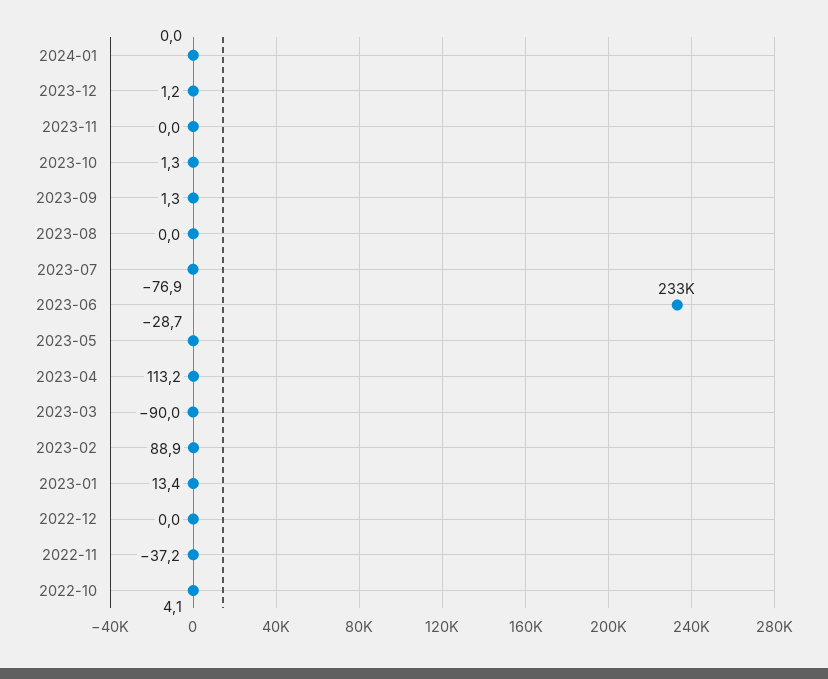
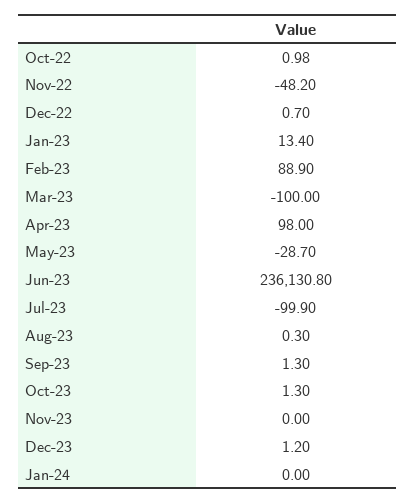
2023-08: 0 -> 0.3
2023-07: -76.9 -> -99.9
2023-06: 233000 -> 236130.8
2023-04: 113.2 -> 98
2023-03: -90 -> -100
2022-12: 0 -> 0.7
2022-11: -37.2 -> -48.2
2022-10: 4.1 -> 0.98

